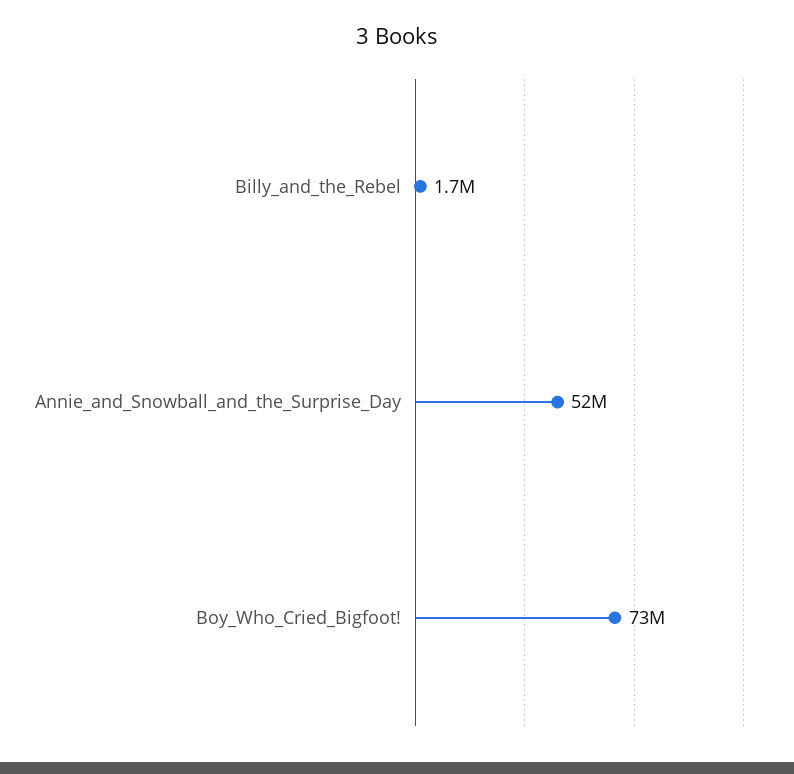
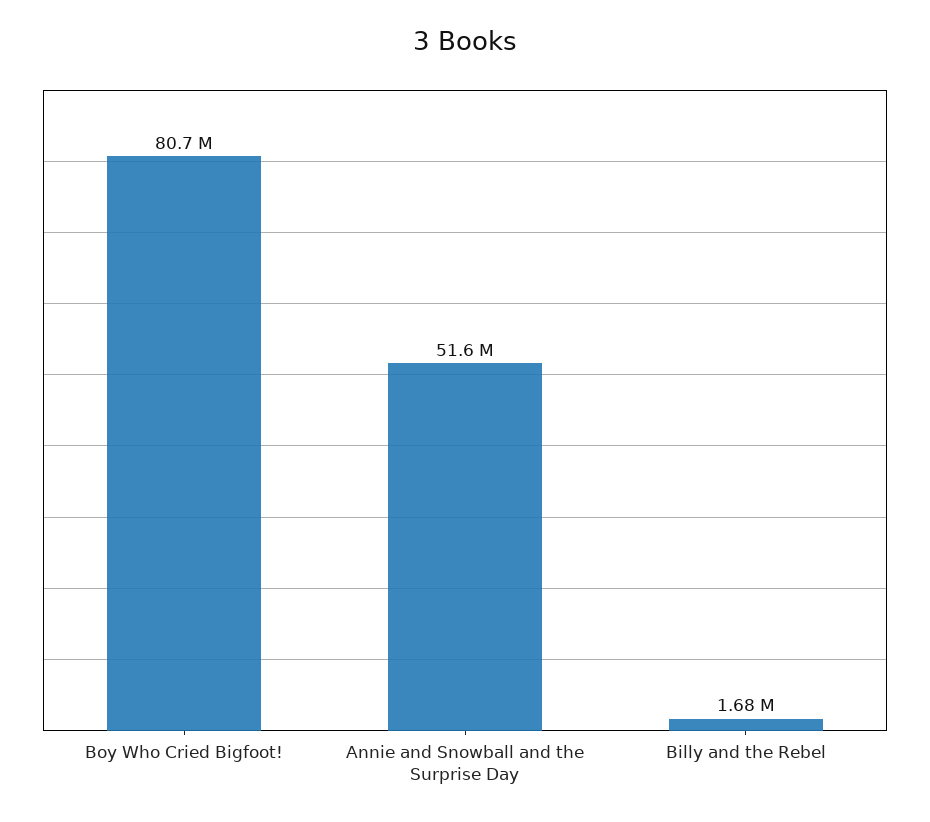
Boy_Who_Cried_Bigfoot!: 73000000 -> 80700000

